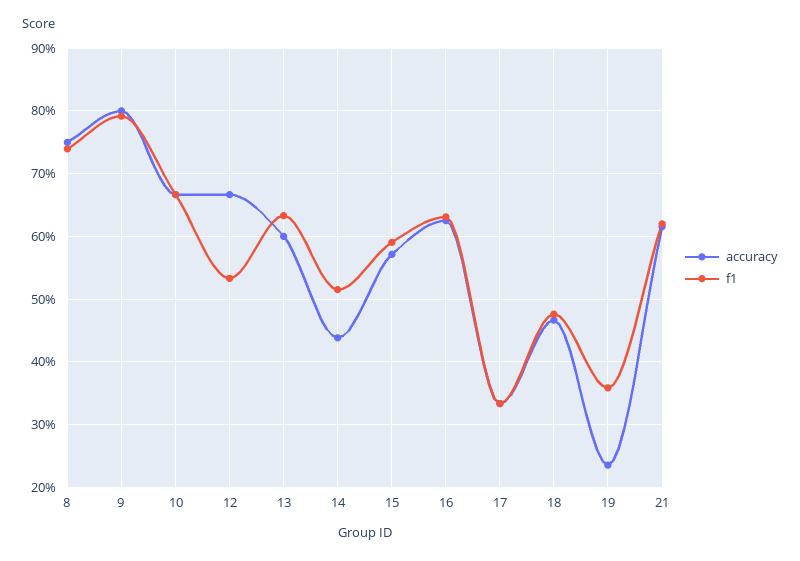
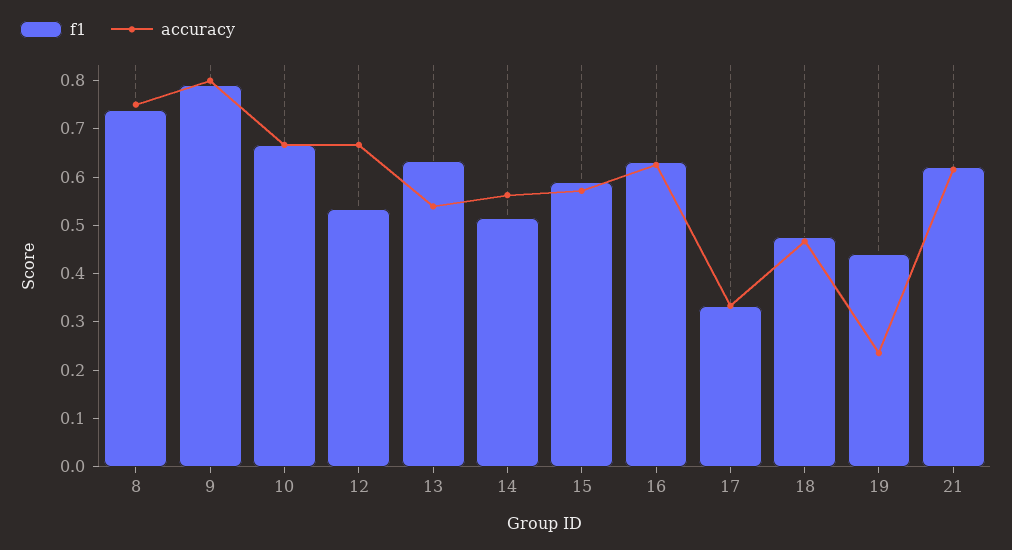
accuracy, 13: 0.6 -> 0.54
accuracy, 14: 0.44 -> 0.56
f1, 19: 0.36 -> 0.44

